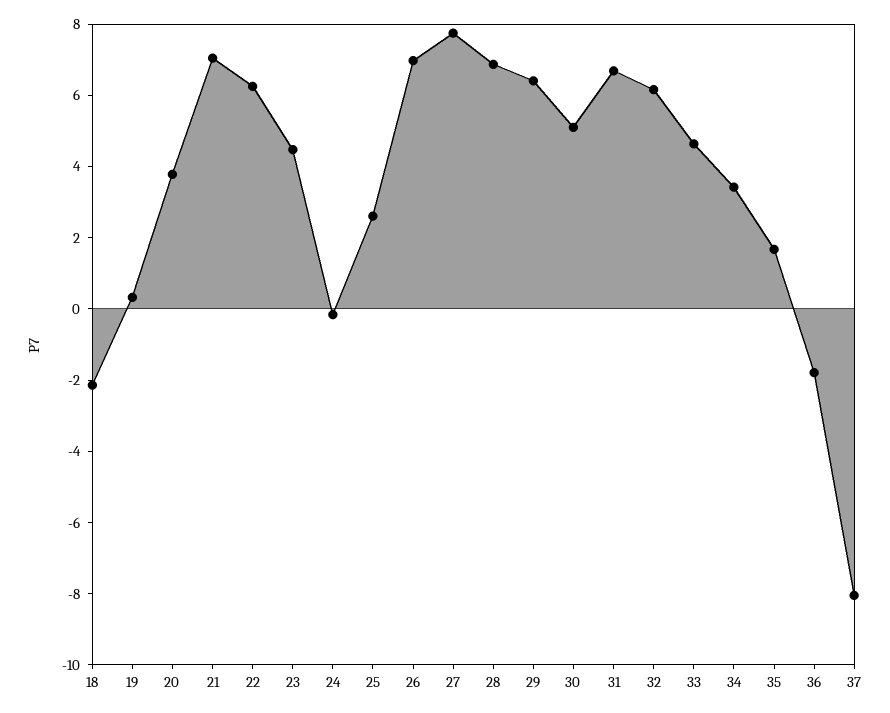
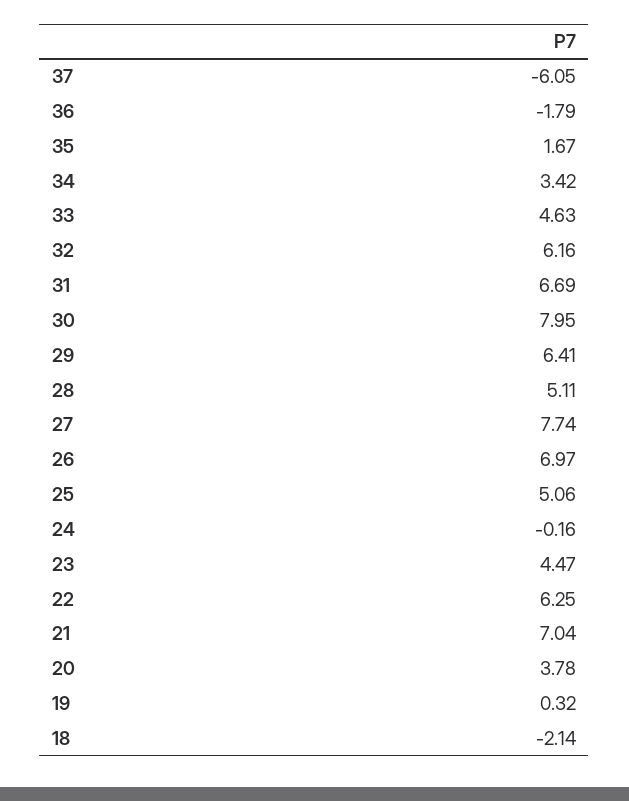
25: 2.5 -> 5.06
28: 7 -> 5.11
30: 5 -> 7.95
37: -8 -> -6.05

